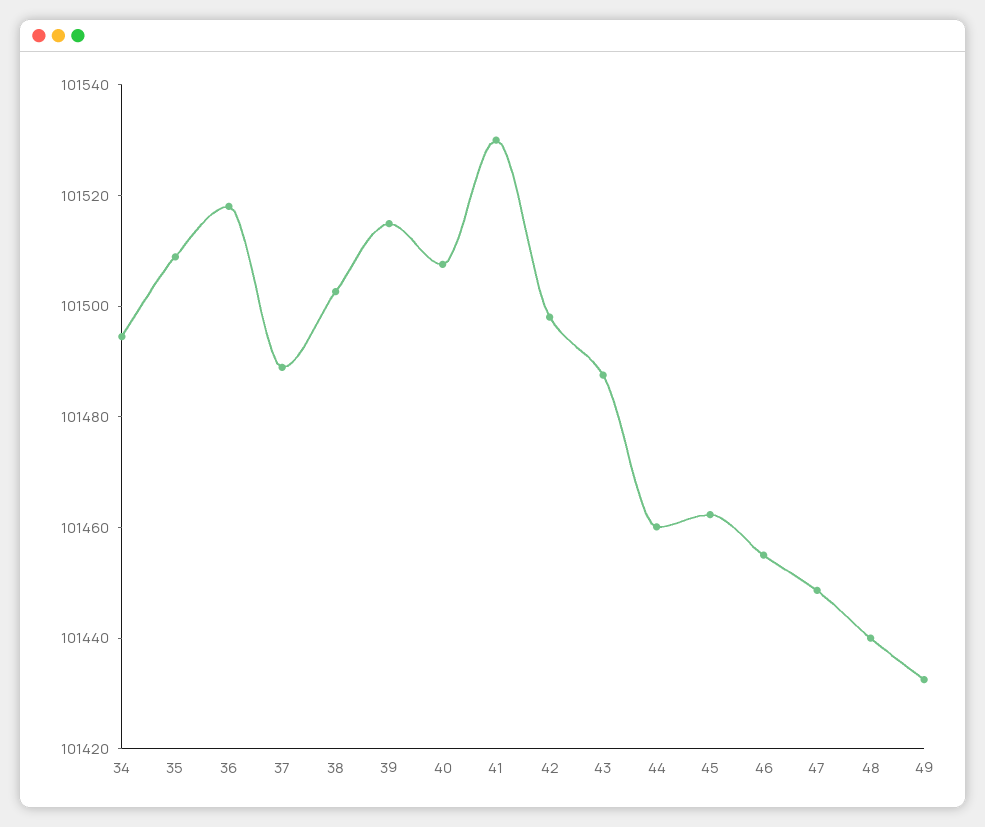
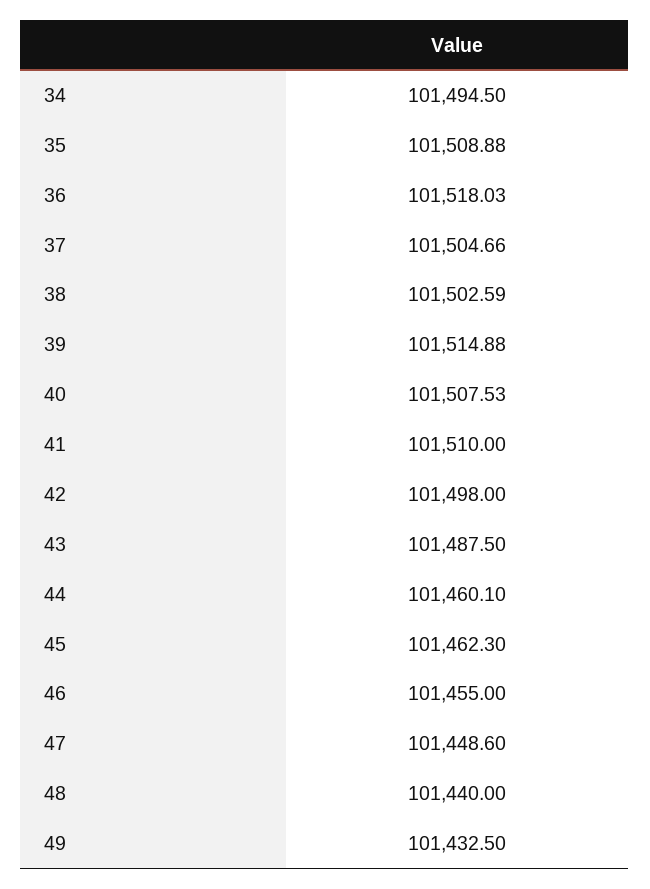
37: 101490 -> 101504.66
41: 101530 -> 101510

